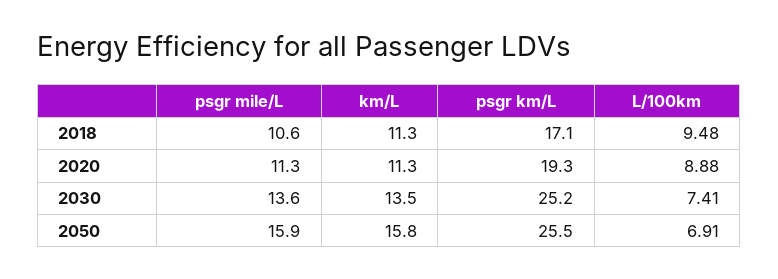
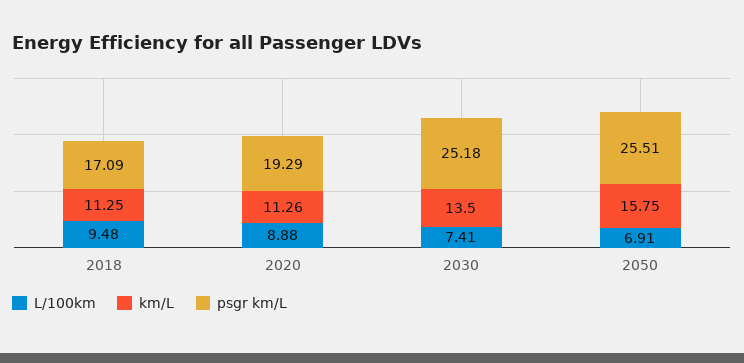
psgr mile/L, 2018: 10.6 -> none
psgr mile/L, 2020: 11.3 -> none
psgr mile/L, 2030: 13.6 -> none
psgr mile/L, 2050: 15.9 -> none

